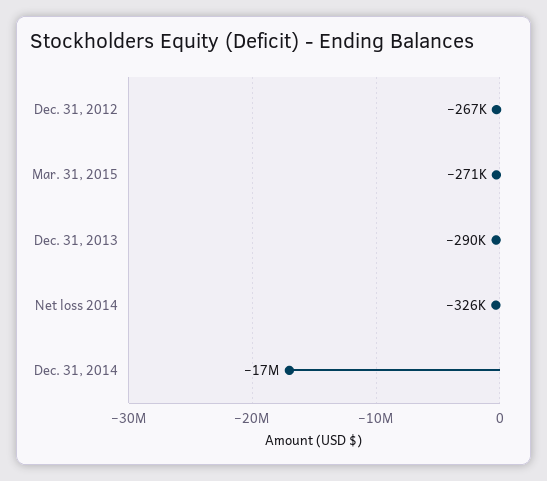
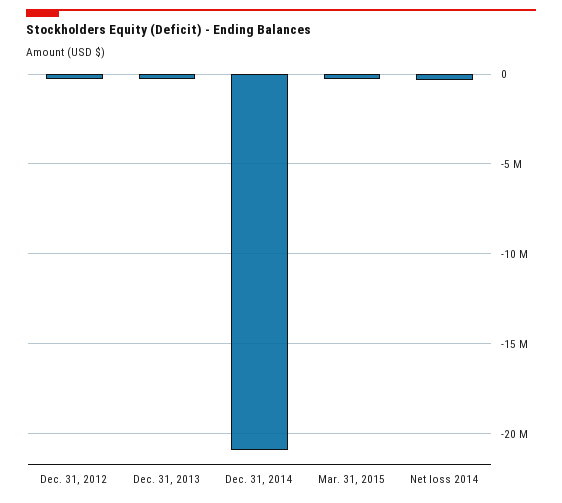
Dec. 31, 2014: -17000000 -> -21000000

